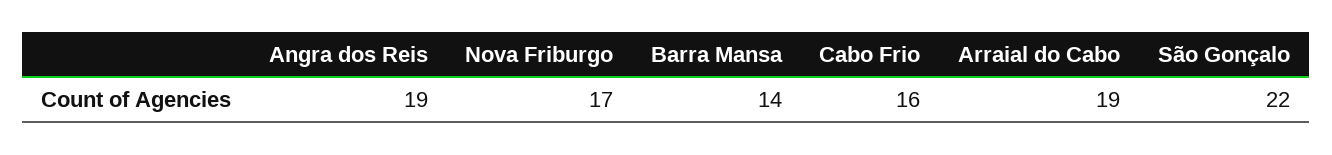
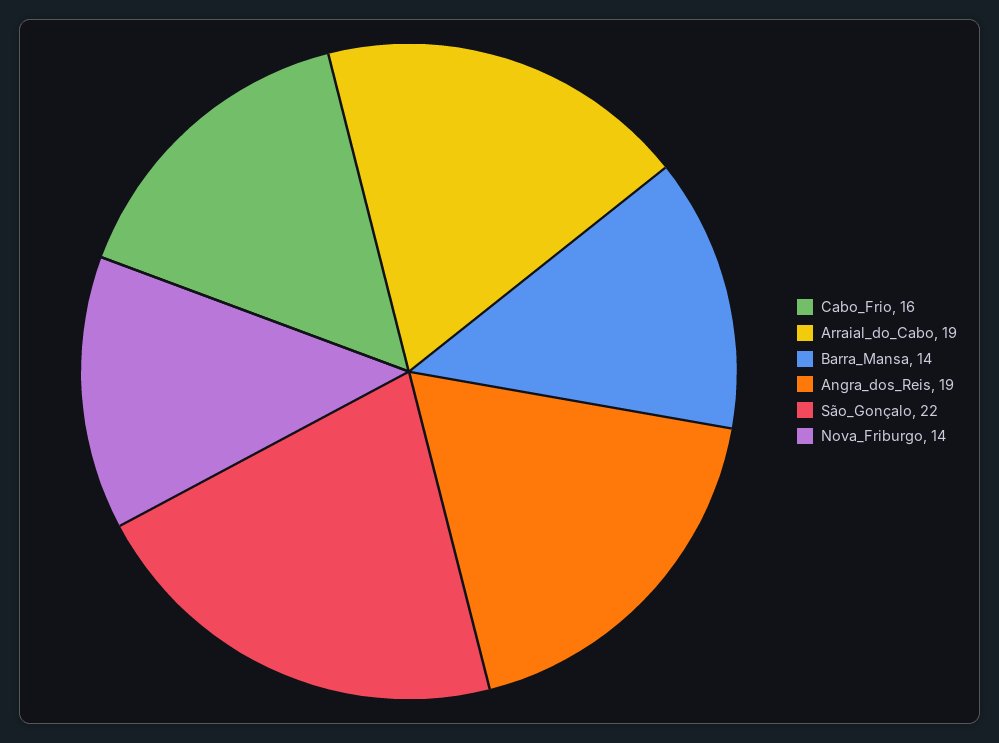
Nova Friburgo: 17 -> 14

